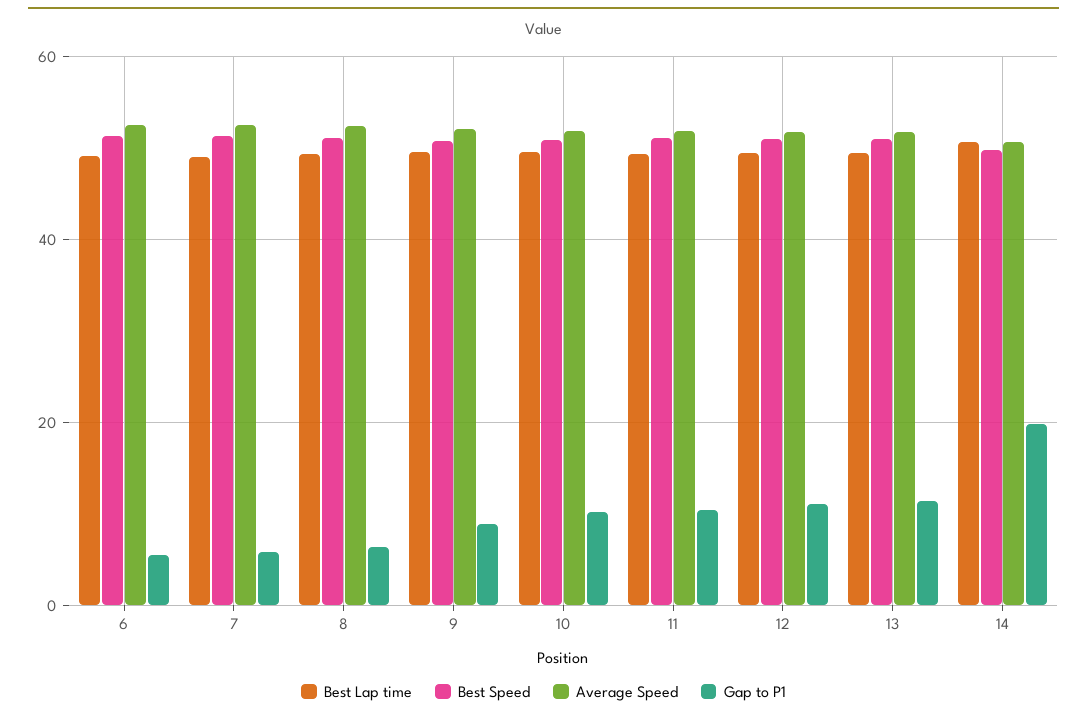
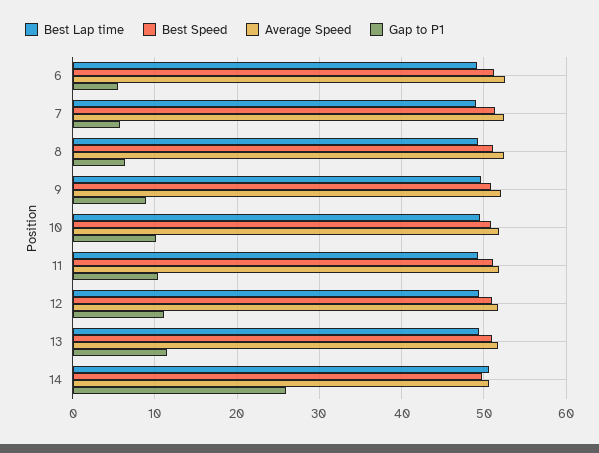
Gap to P1, 14: 20 -> 26

